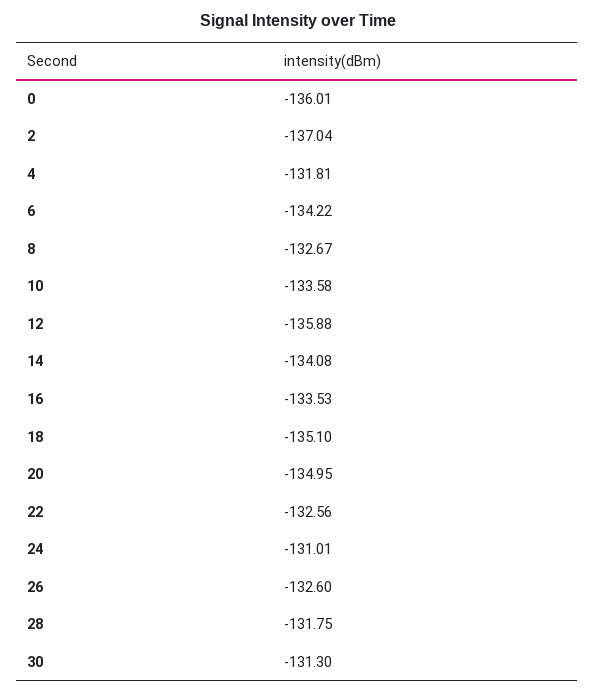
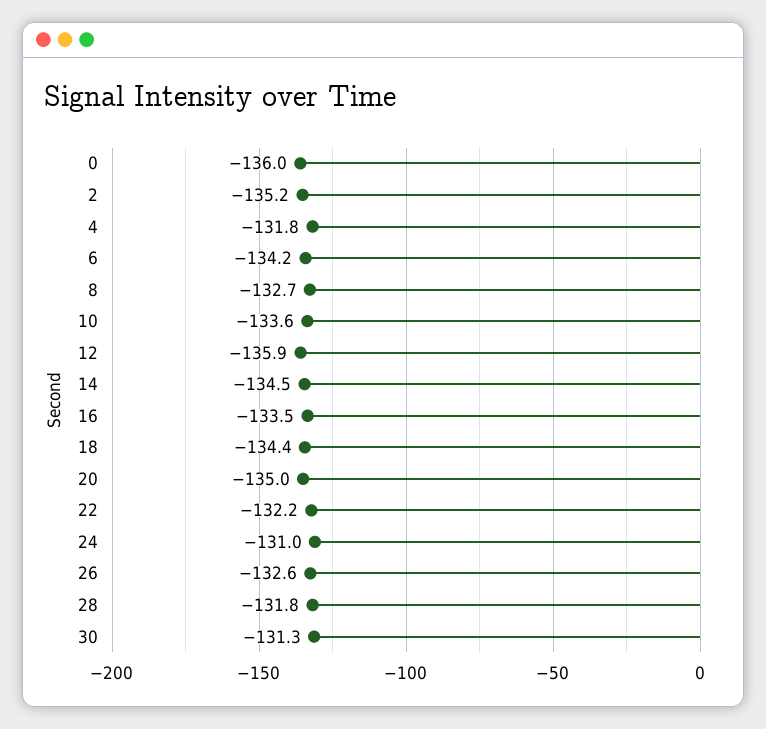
2: -137.04 -> -135.2
14: -134.08 -> -134.5
18: -135.1 -> -134.4
22: -132.56 -> -132.2

